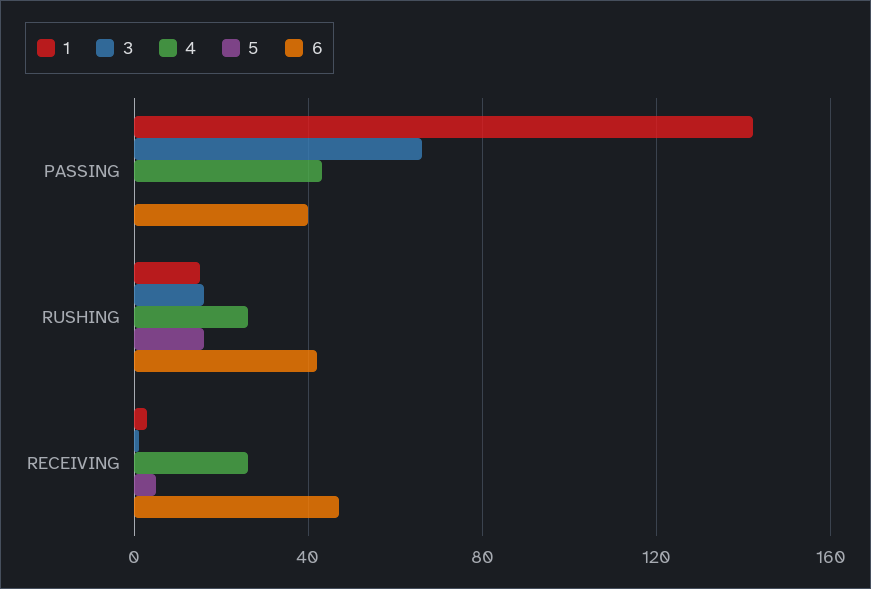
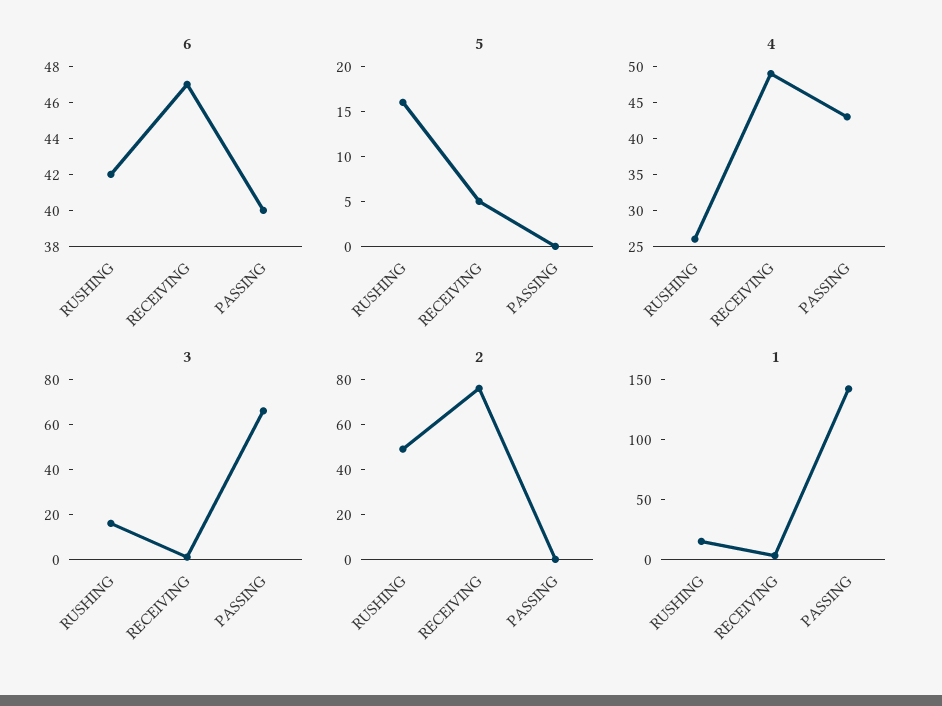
4, RECEIVING: 25 -> 50
2, RUSHING: none -> 50
2, RECEIVING: none -> 75
2, PASSING: none -> 0

